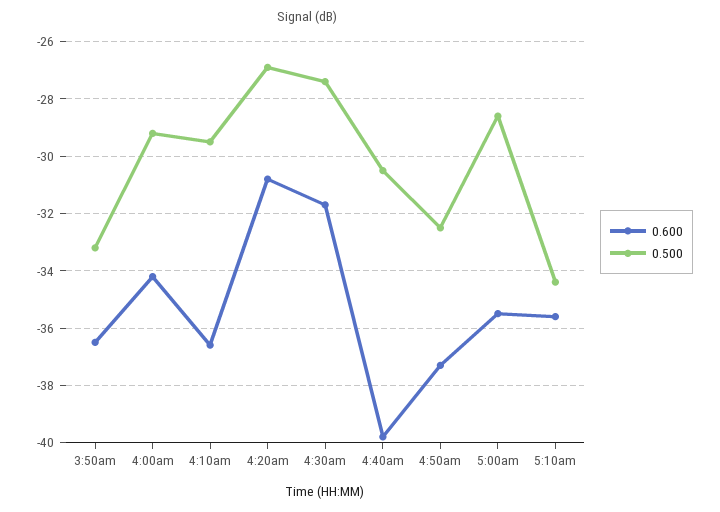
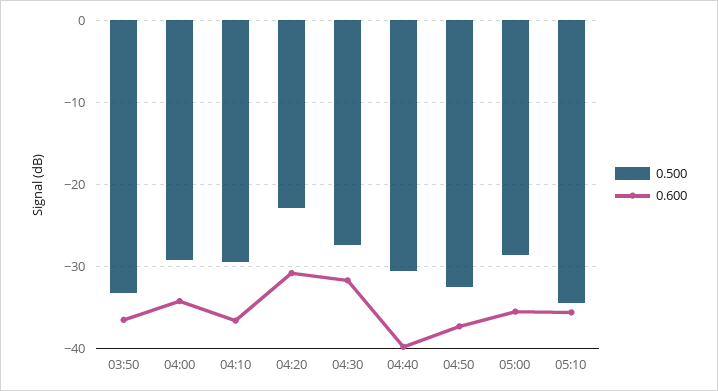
0.500, 4:20am: -27 -> -23

